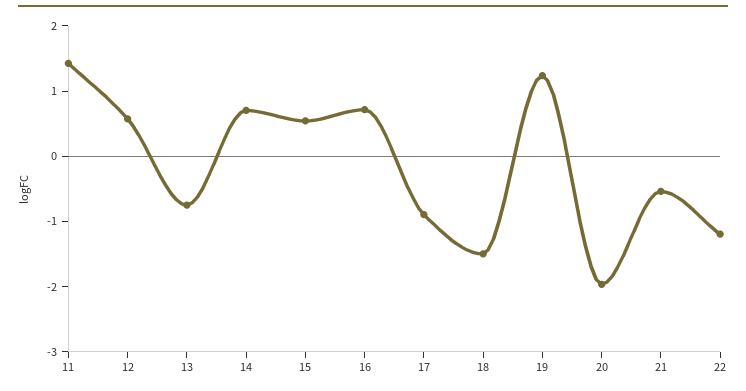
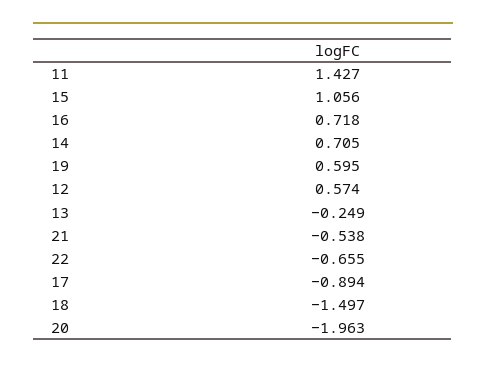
13: -0.8 -> -0.249
15: 0.6 -> 1.056
19: 1.2 -> 0.595
22: -1.2 -> -0.655

